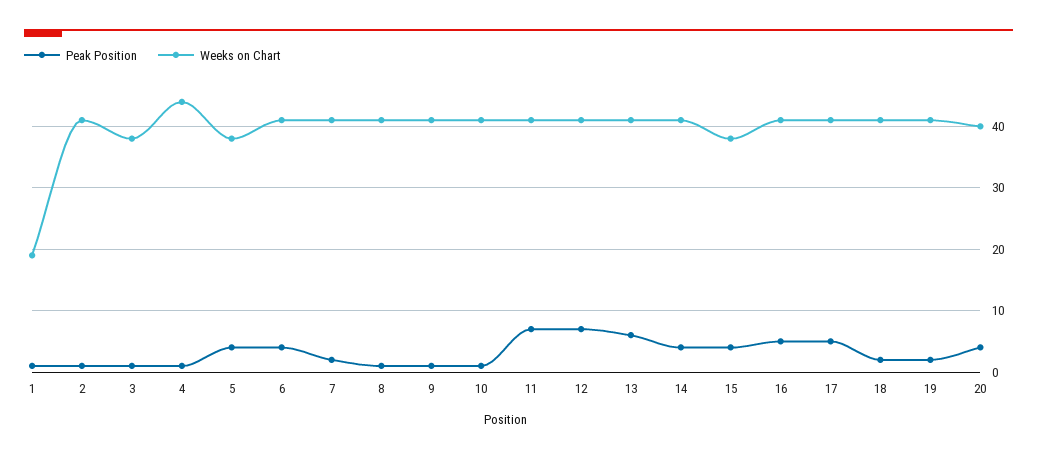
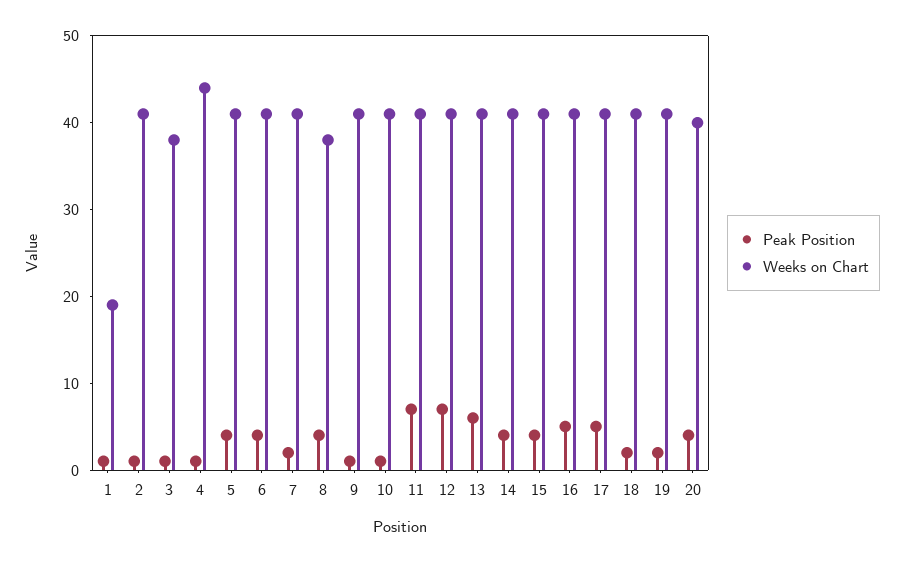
Weeks on Chart, 5: 38 -> 41
Peak Position, 8: 1 -> 4
Weeks on Chart, 8: 41 -> 38
Weeks on Chart, 15: 38 -> 41

